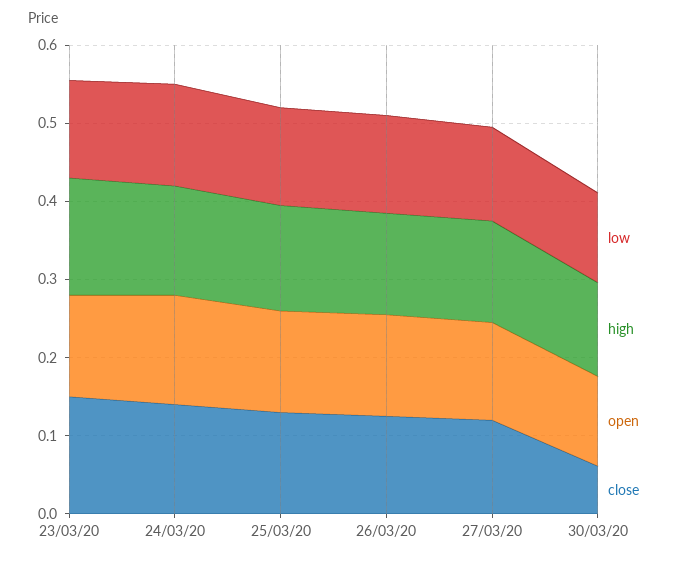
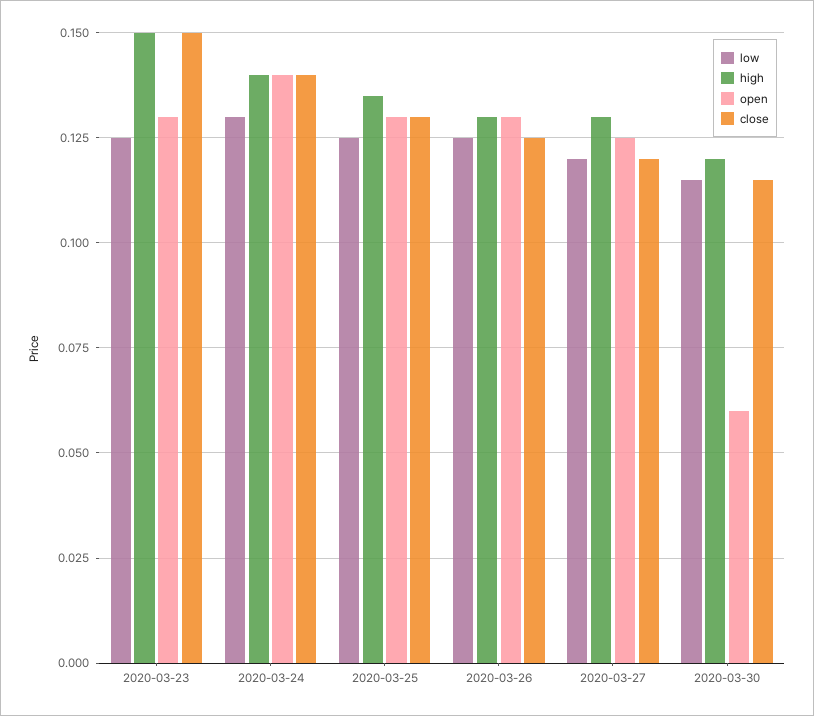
open, 30/03/20: 0.12 -> 0.06
close, 30/03/20: 0.06 -> 0.115

